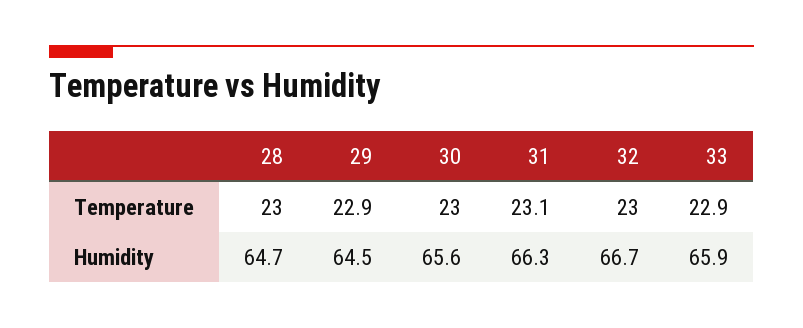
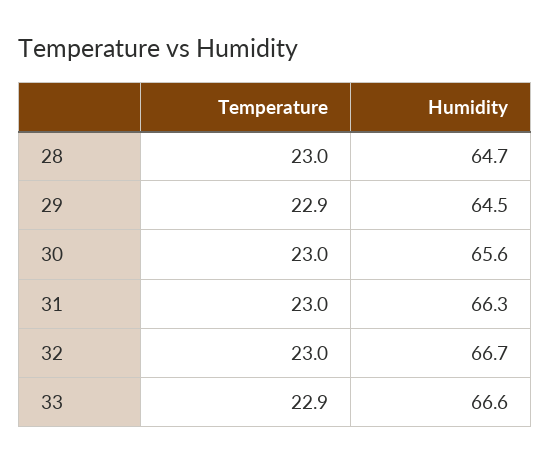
31, Temperature: 23.1 -> 23
33, Humidity: 65.9 -> 66.6

